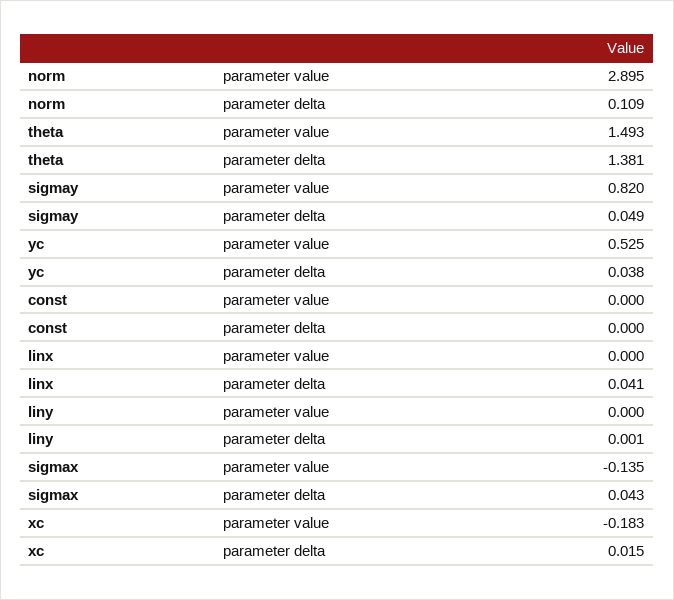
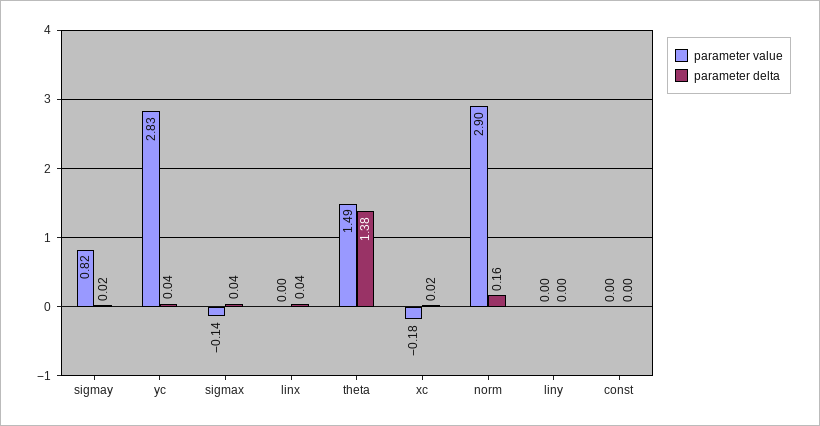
parameter delta, norm: 0.109 -> 0.16
parameter delta, sigmay: 0.049 -> 0.02
parameter value, yc: 0.525 -> 2.83

